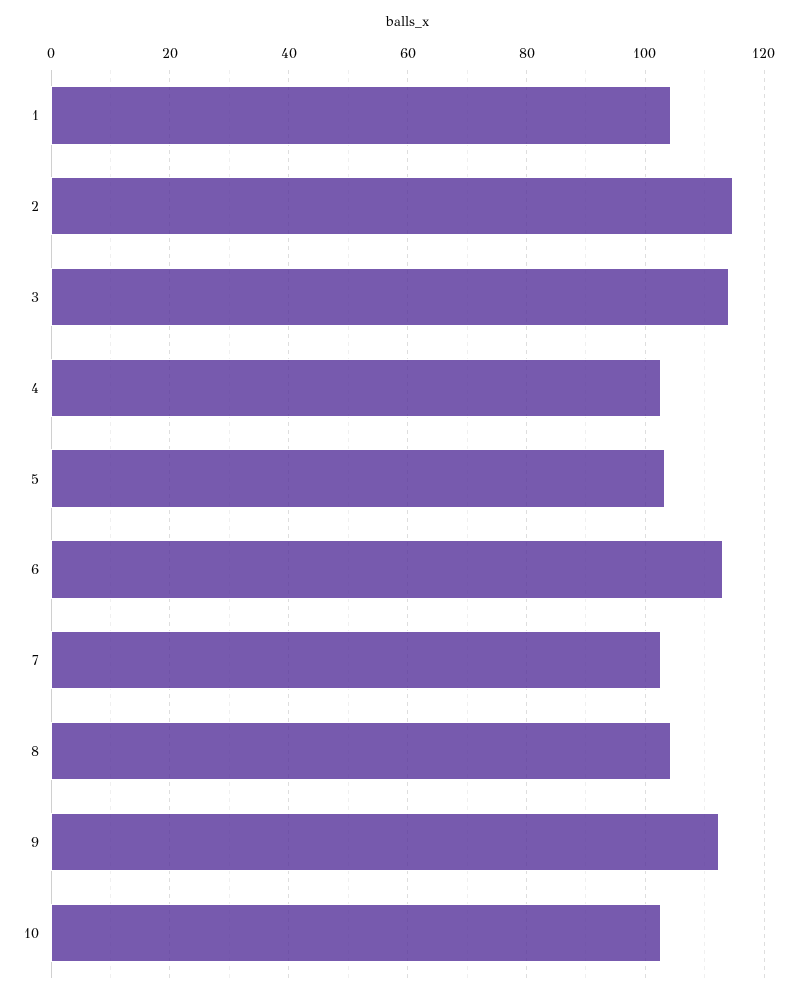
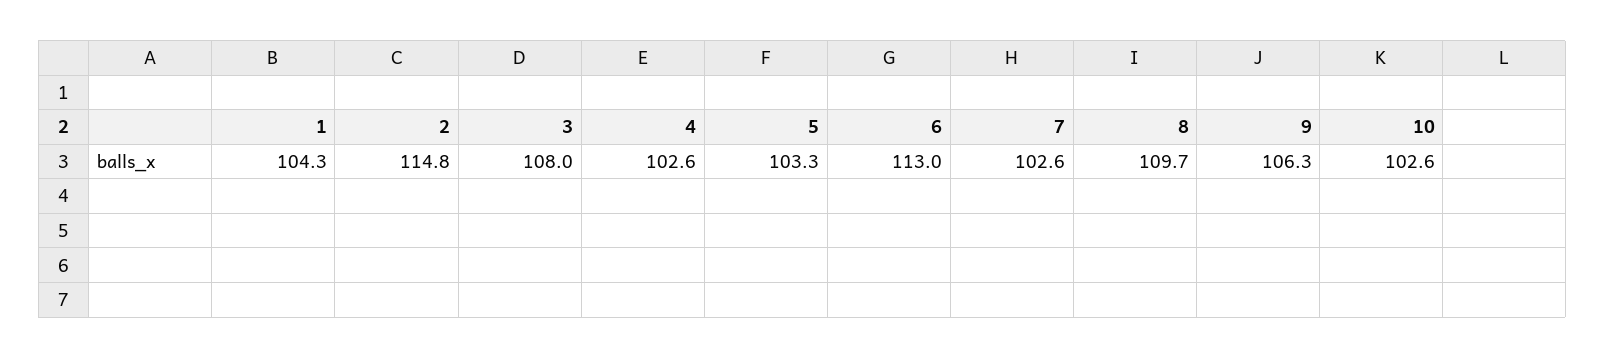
3: 114 -> 108
8: 104 -> 109.7
9: 112 -> 106.3

